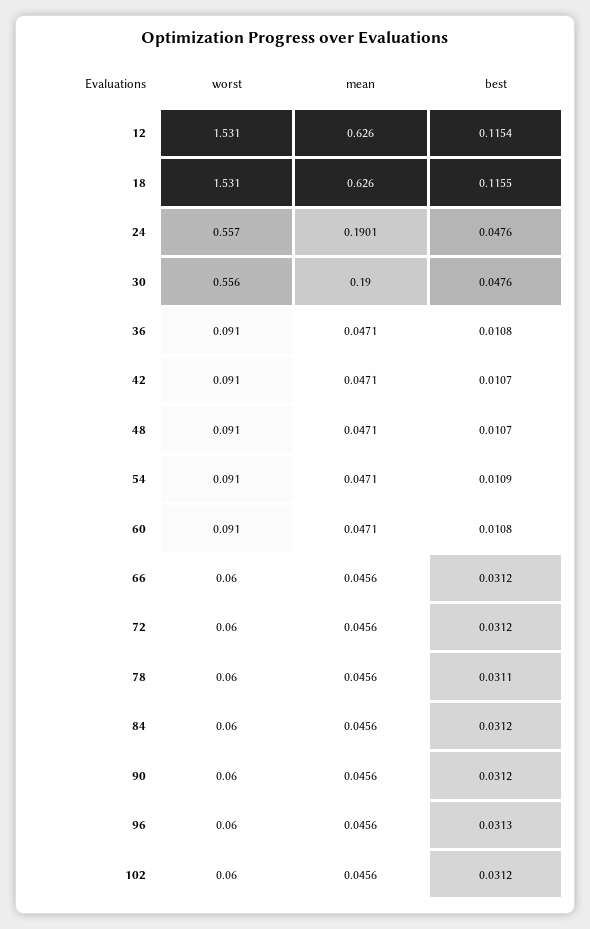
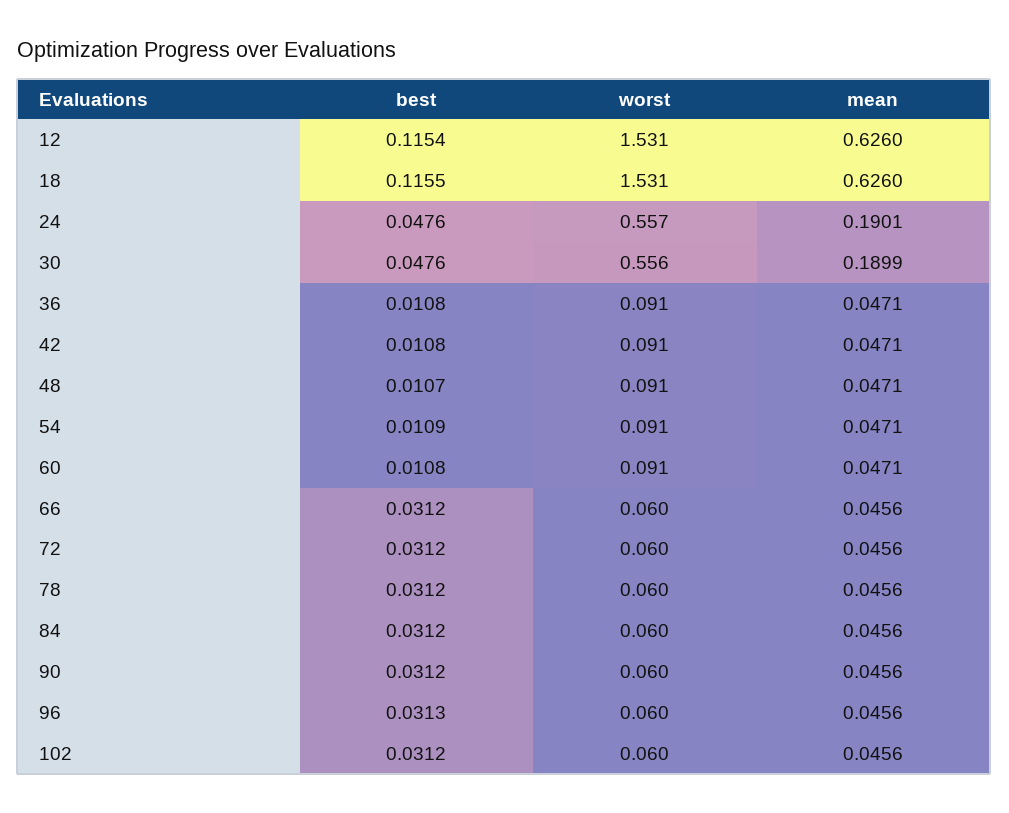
mean, 30: 0.19 -> 0.1899
best, 42: 0.0107 -> 0.0108
best, 78: 0.0311 -> 0.0312

